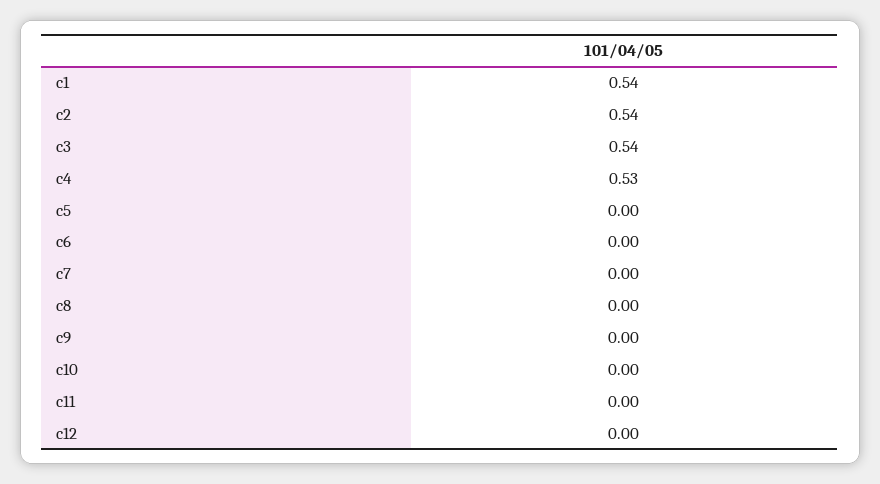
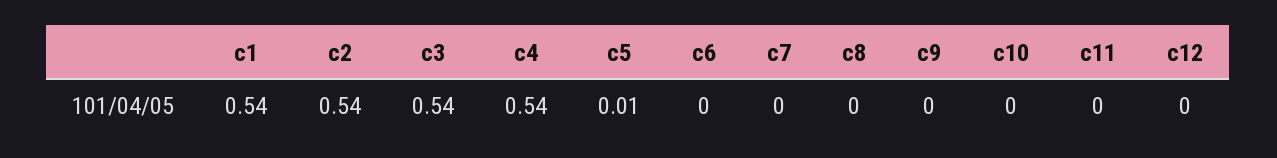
c4: 0.53 -> 0.54
c5: 0 -> 0.01

